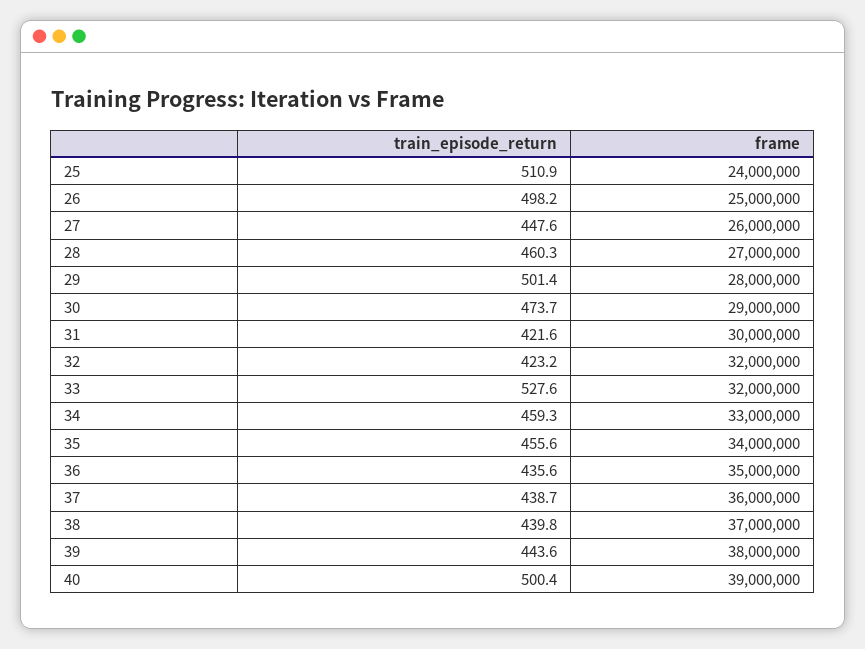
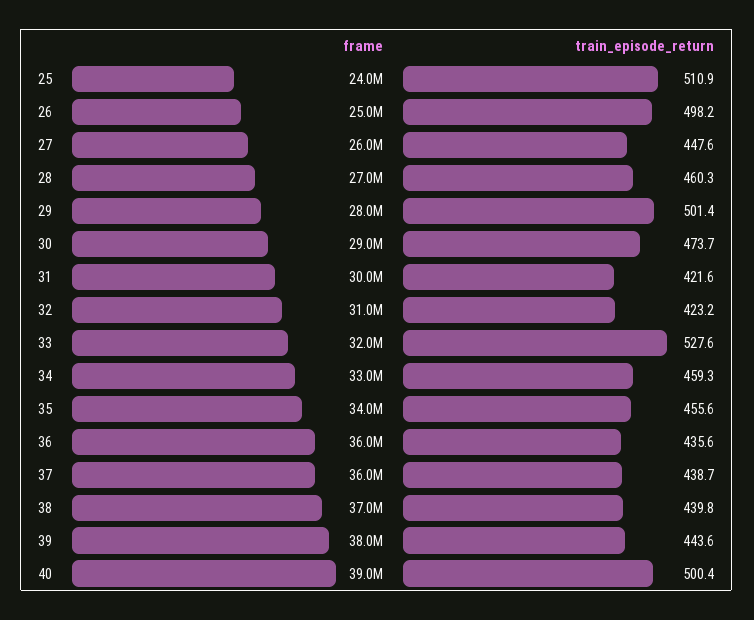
frame, 32: 32000000 -> 31000000
frame, 36: 35000000 -> 36000000

